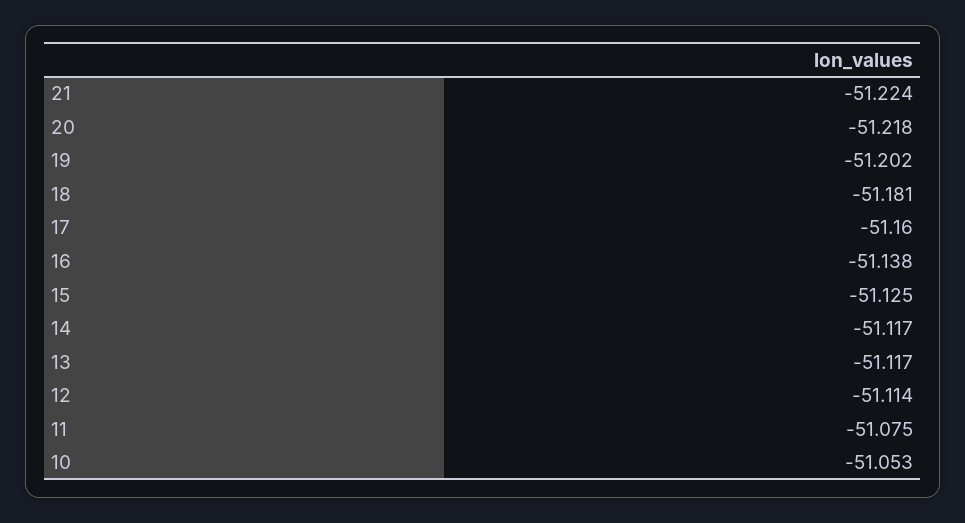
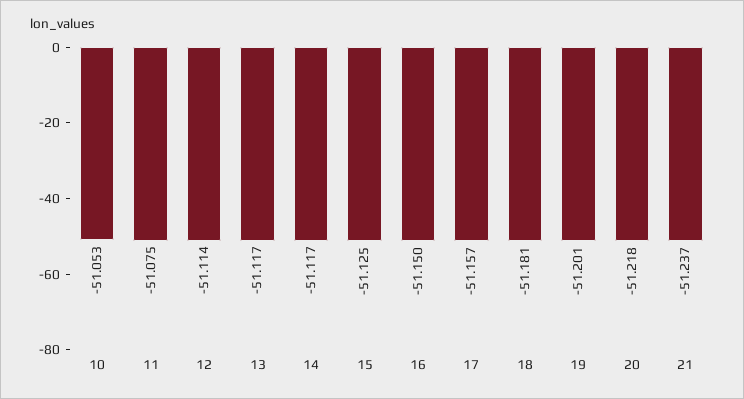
21: -51.224 -> -51.237
19: -51.202 -> -51.201
17: -51.16 -> -51.157
16: -51.138 -> -51.15

